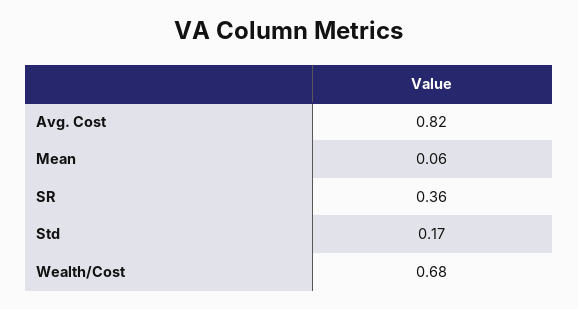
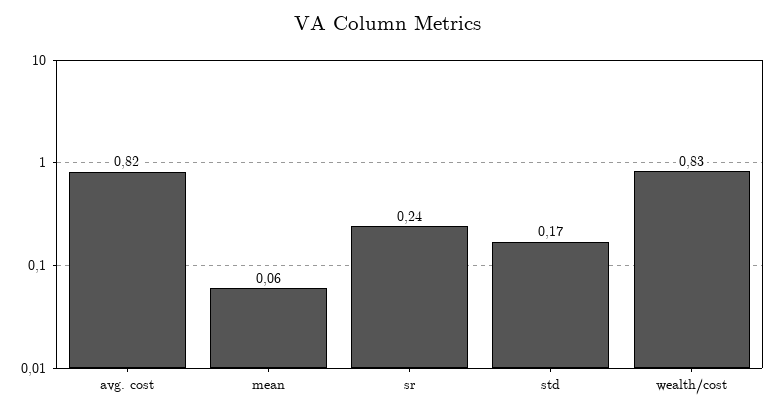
SR: 0.36 -> 0.24
Wealth/Cost: 0.68 -> 0.83

